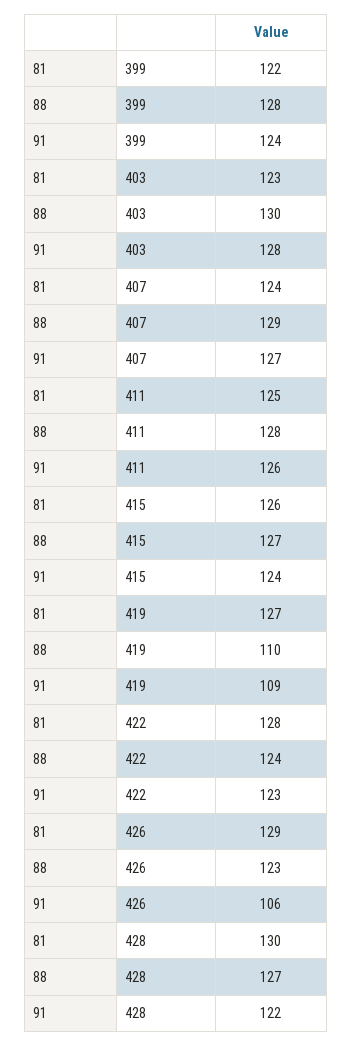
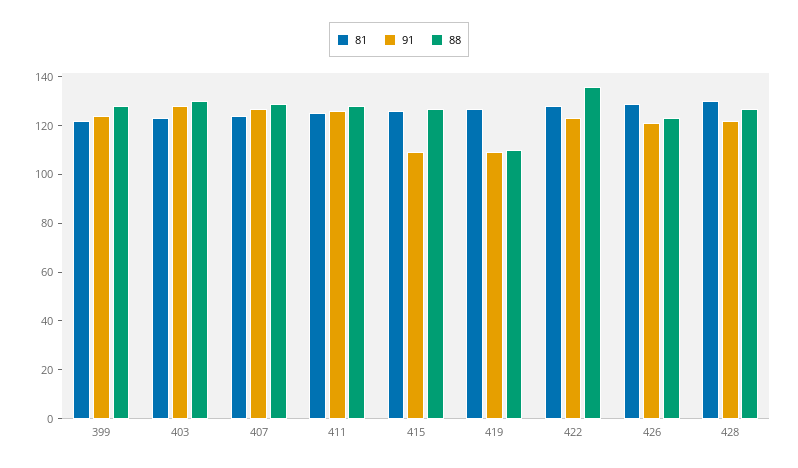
91, 415: 124 -> 110
88, 422: 124 -> 135
91, 426: 106 -> 120

